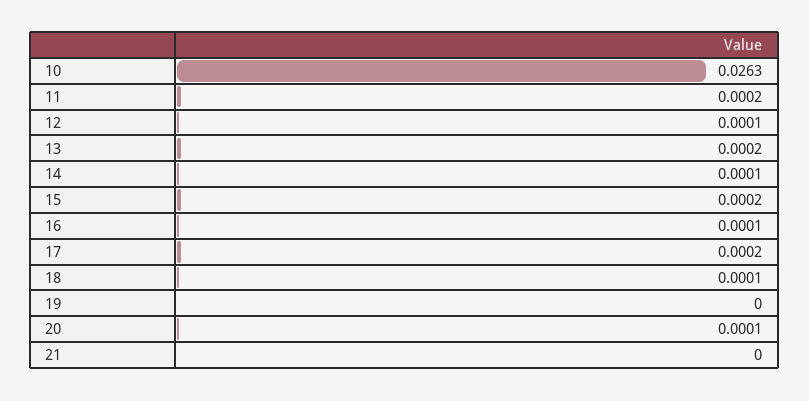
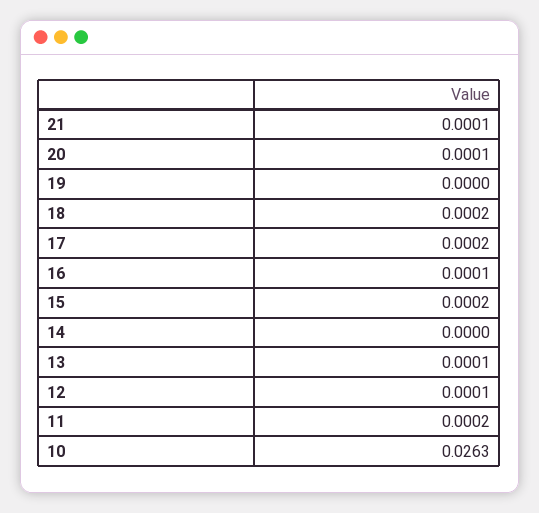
13: 0.0002 -> 0.0001
14: 0.0001 -> 0
18: 0.0001 -> 0.0002
21: 0 -> 0.0001

